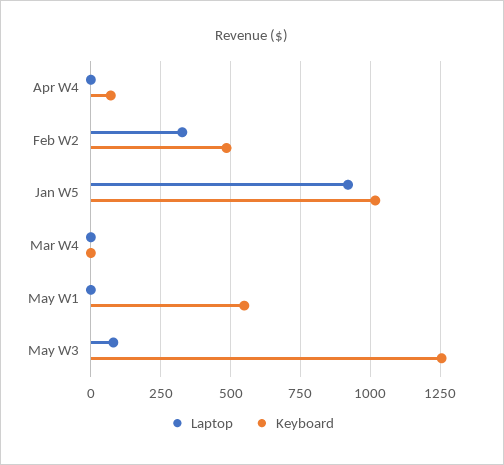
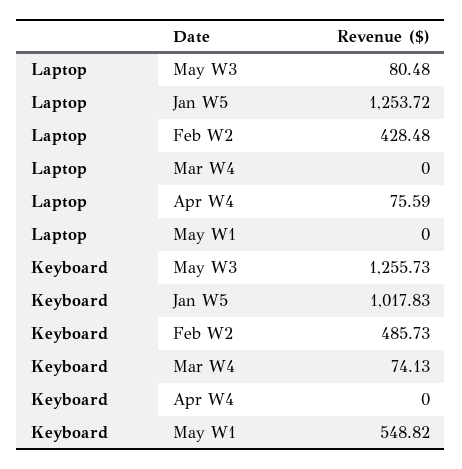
Laptop, Apr W4: 0 -> 75.59
Keyboard, Apr W4: 75 -> 0
Laptop, Feb W2: 325 -> 428.48
Laptop, Jan W5: 925 -> 1253.72
Keyboard, Mar W4: 0 -> 74.13

